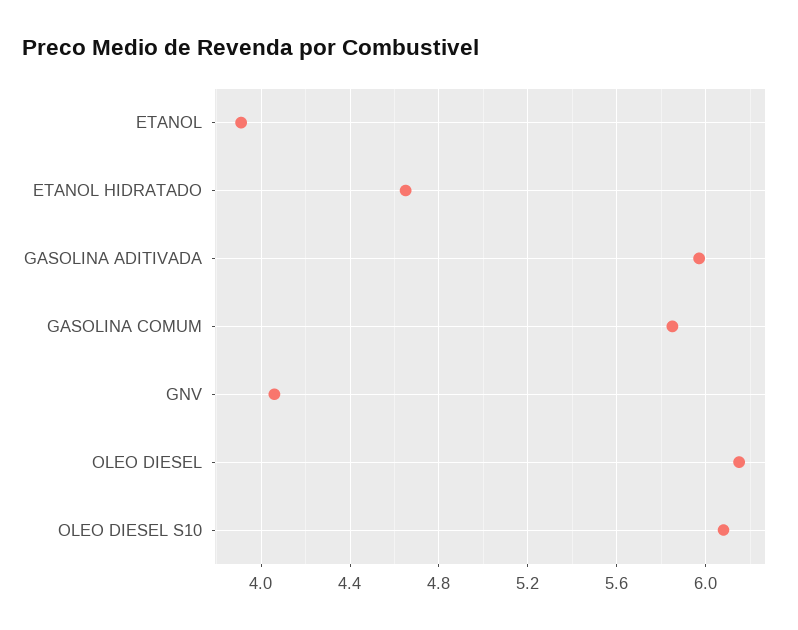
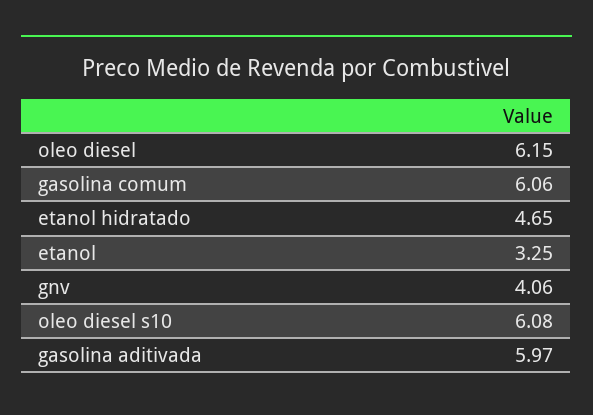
ETANOL: 3.9 -> 3.25
GASOLINA COMUM: 5.85 -> 6.06

